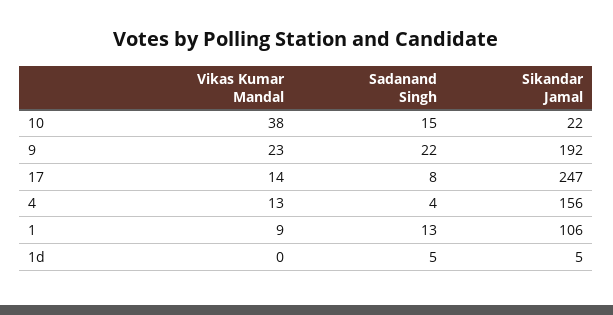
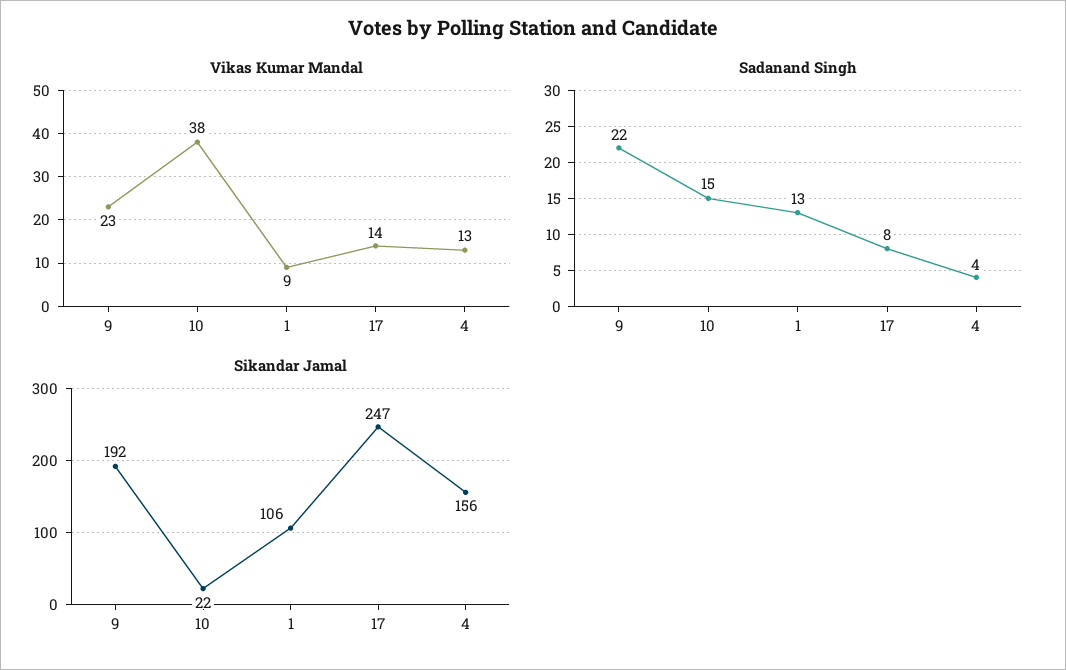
Vikas Kumar Mandal, 1d: 0 -> none
Sadanand Singh, 1d: 5 -> none
Sikandar Jamal, 1d: 5 -> none

